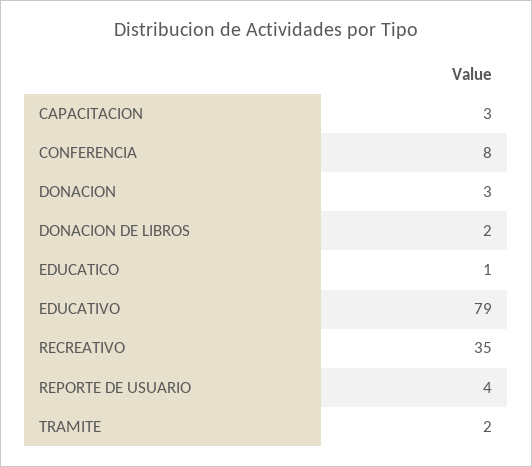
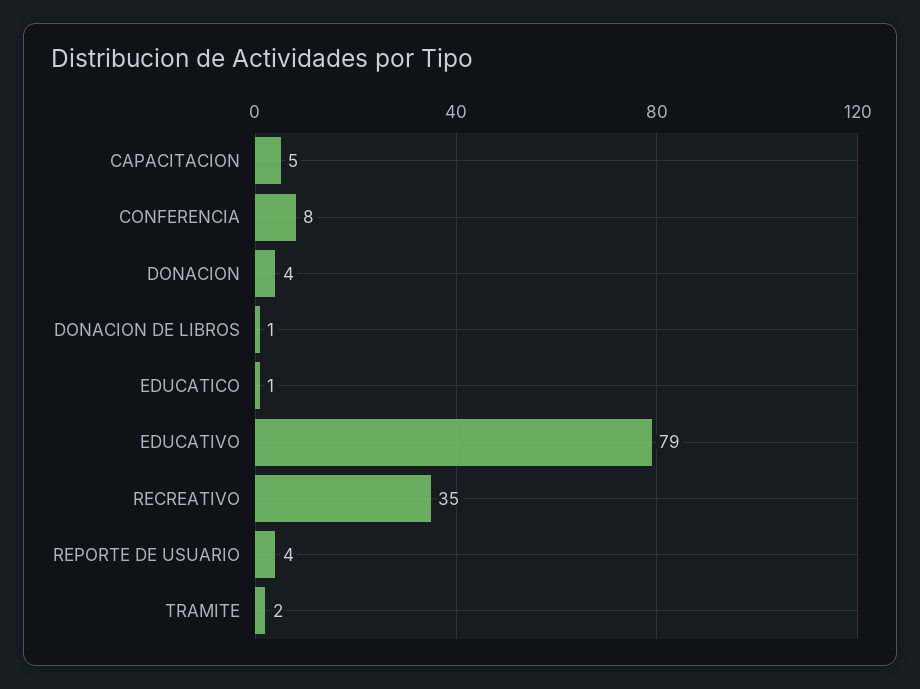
CAPACITACION: 3 -> 5
DONACION: 3 -> 4
DONACION DE LIBROS: 2 -> 1

